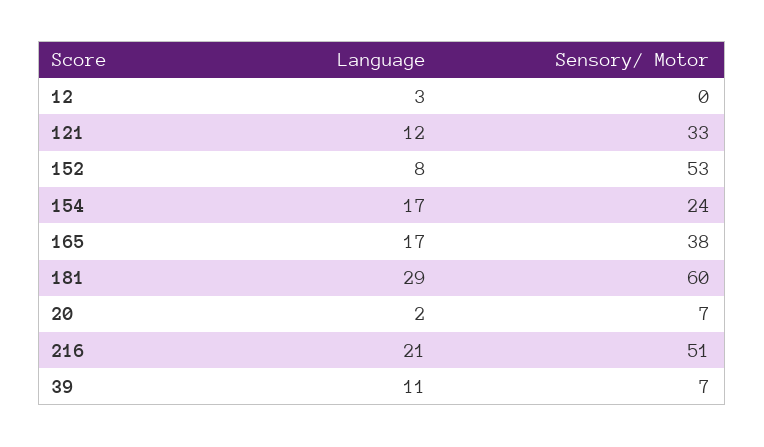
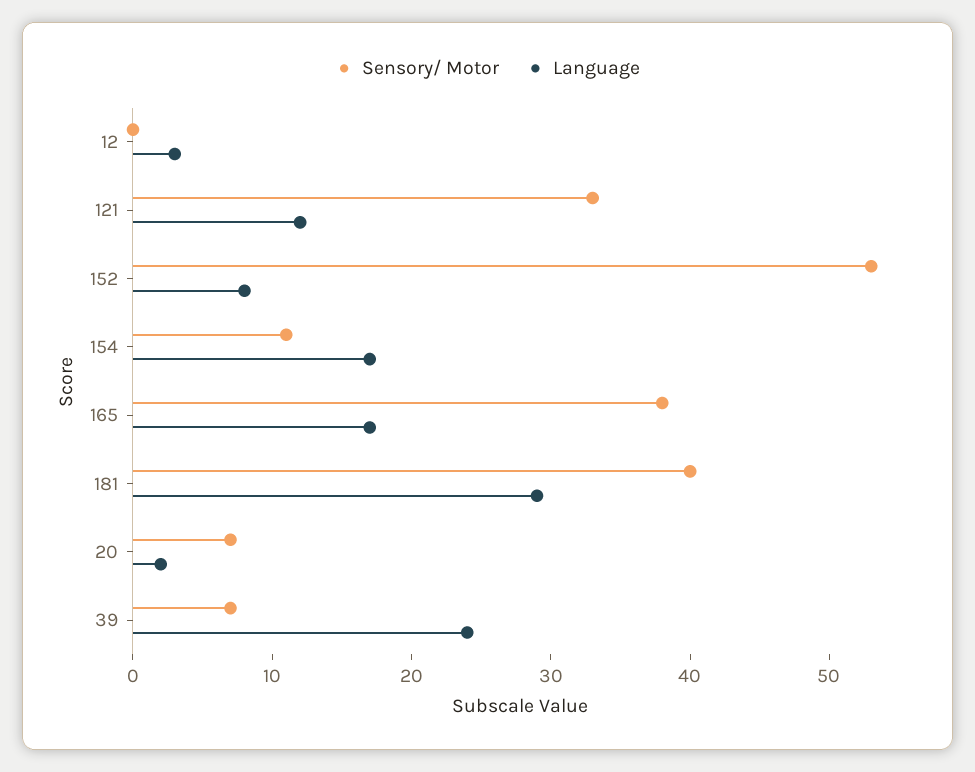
Sensory/ Motor, 154: 24 -> 11
Sensory/ Motor, 181: 60 -> 40
Language, 216: 21 -> none
Sensory/ Motor, 216: 51 -> none
Language, 39: 11 -> 24

